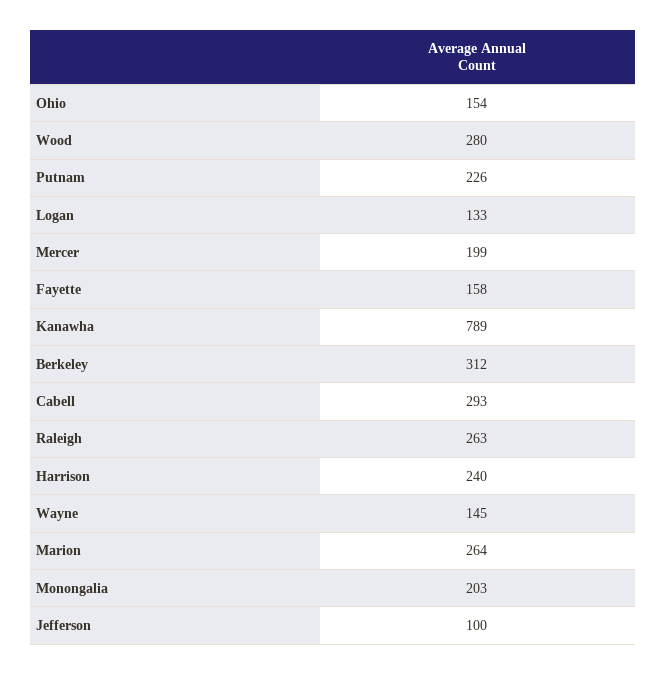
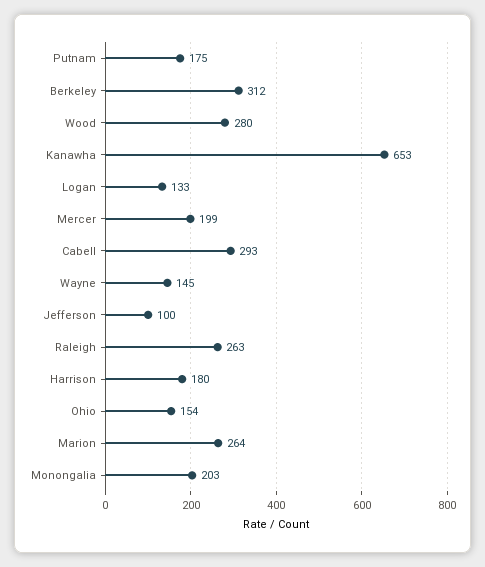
Putnam: 226 -> 175
Fayette: 158 -> none
Kanawha: 789 -> 653
Harrison: 240 -> 180

